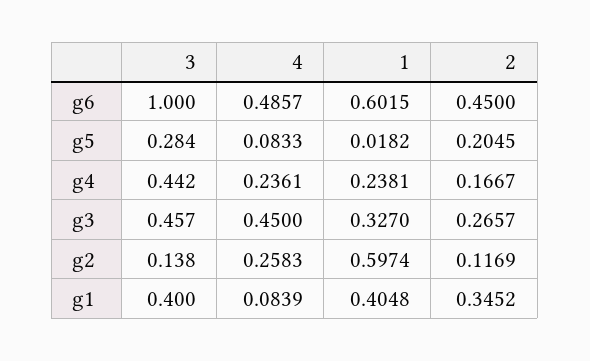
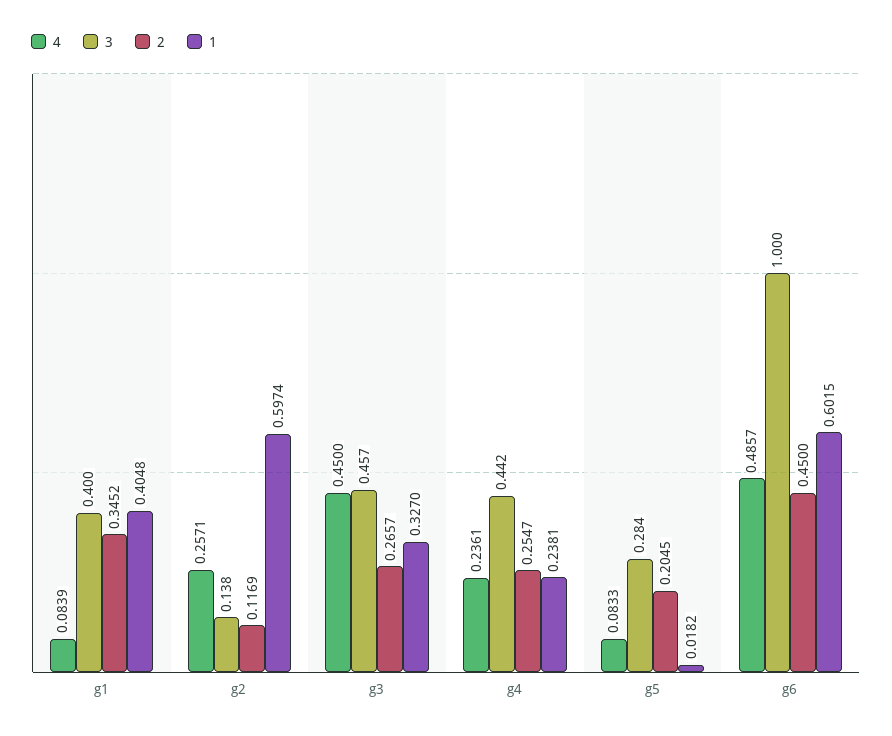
2, g4: 0.1667 -> 0.2547
4, g2: 0.2583 -> 0.2571

